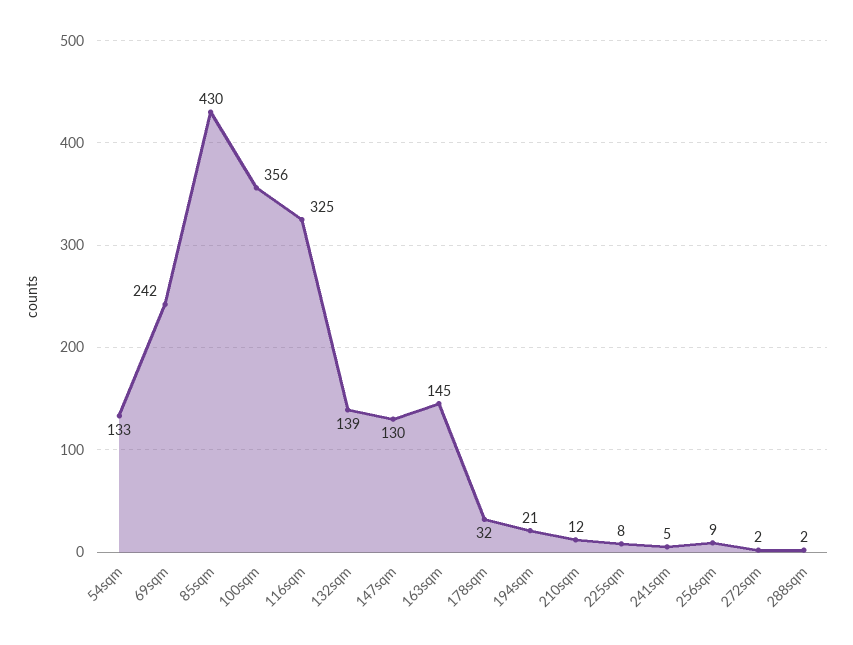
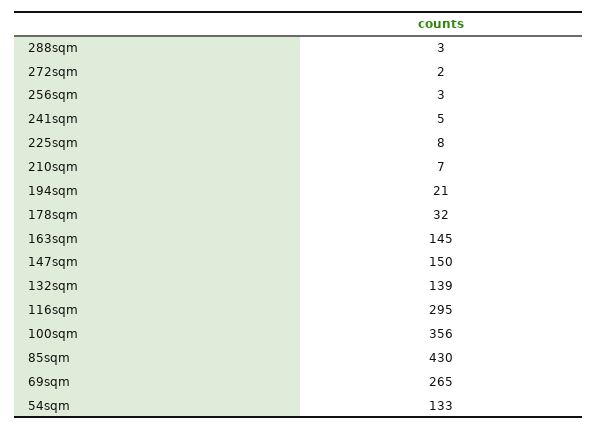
69sqm: 242 -> 265
116sqm: 325 -> 295
147sqm: 130 -> 150
210sqm: 12 -> 7
256sqm: 9 -> 3
288sqm: 2 -> 3

